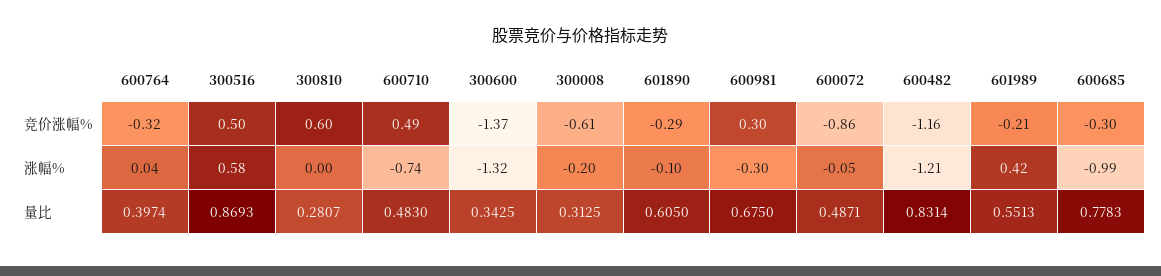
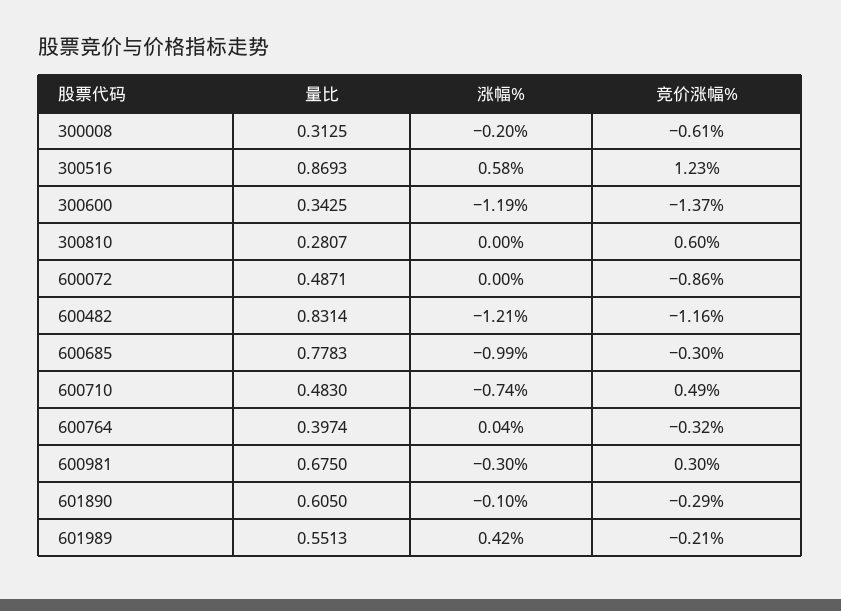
300516, 竞价涨幅%: 0.5 -> 1.23
300600, 涨幅%: -1.32 -> -1.19
600072, 涨幅%: -0.05 -> 0

